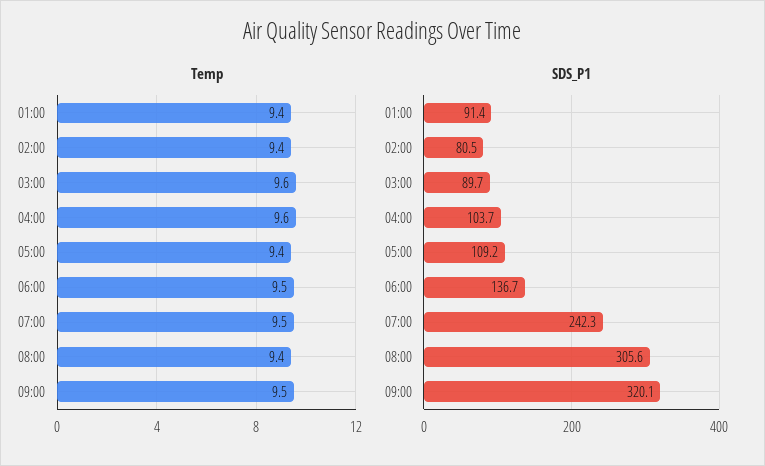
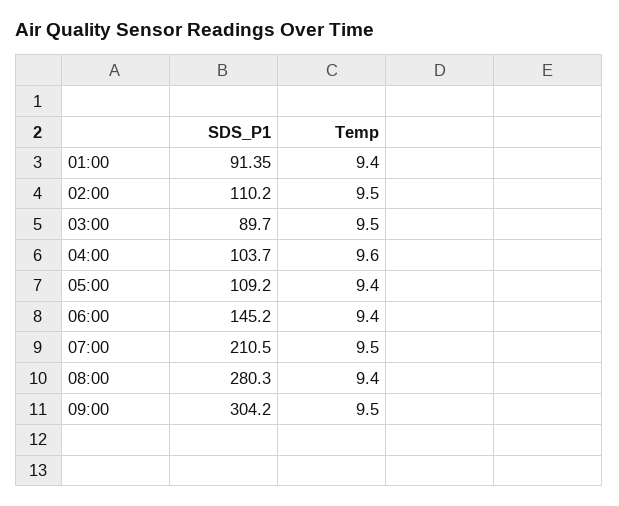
Temp, 02:00: 9.4 -> 9.5
Temp, 03:00: 9.6 -> 9.5
Temp, 06:00: 9.5 -> 9.4
SDS_P1, 02:00: 80.5 -> 110.2
SDS_P1, 06:00: 136.7 -> 145.2
SDS_P1, 07:00: 242.3 -> 210.5
SDS_P1, 08:00: 305.6 -> 280.3
SDS_P1, 09:00: 320.1 -> 304.2

